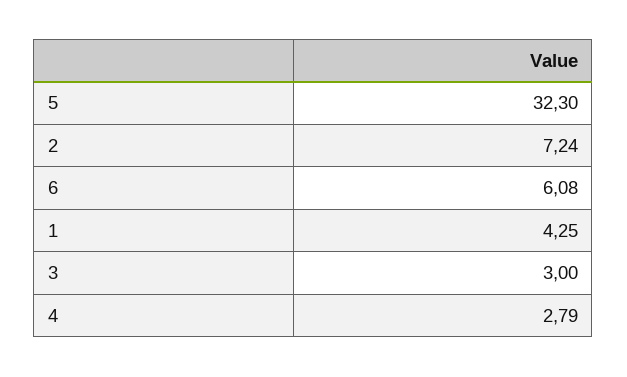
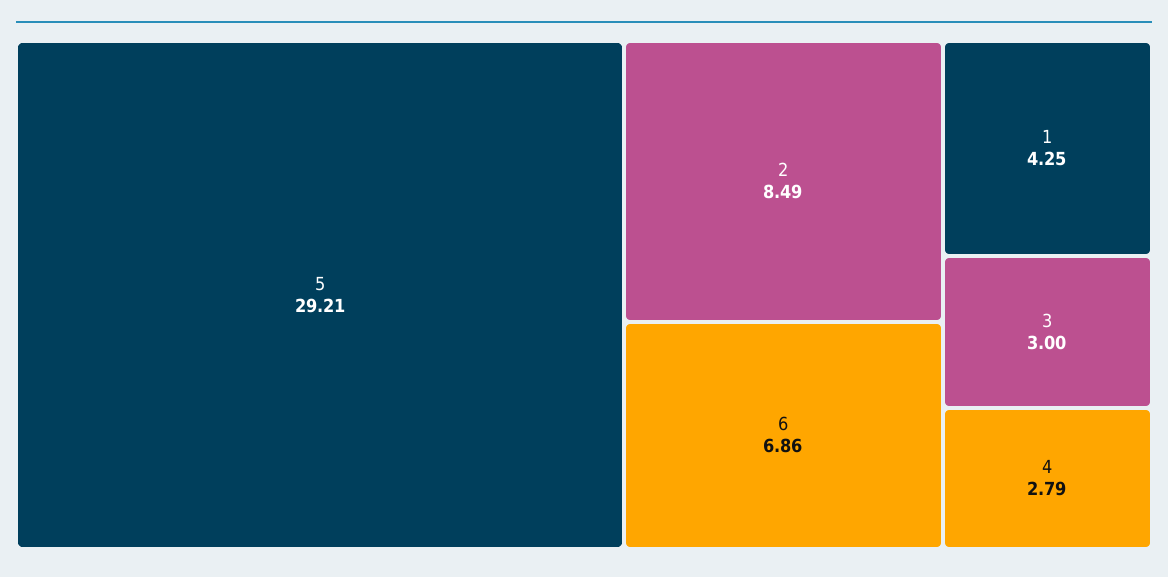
5: 32.3 -> 29.21
2: 7.24 -> 8.49
6: 6.08 -> 6.86

